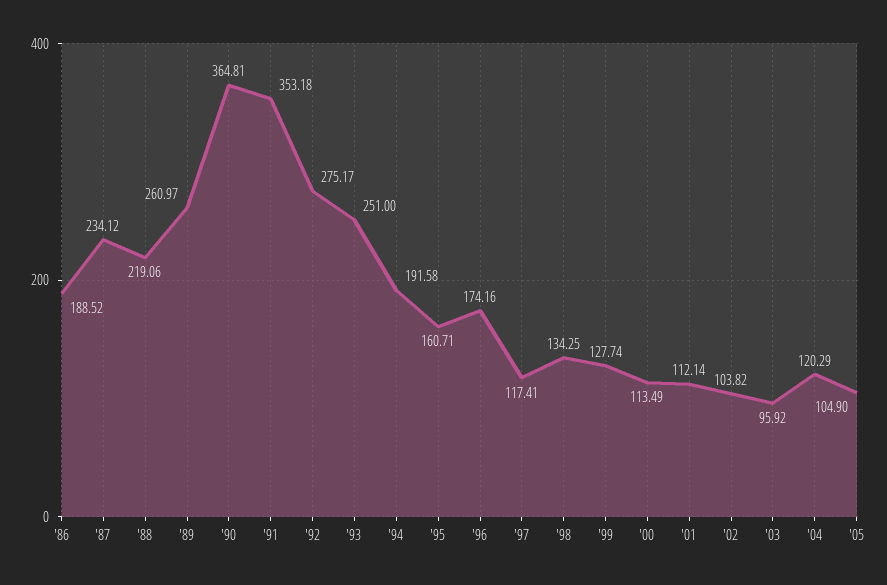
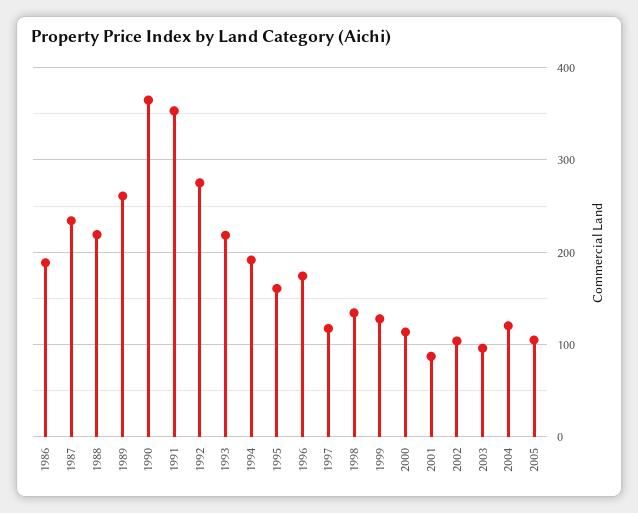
'93: 251 -> 220
'01: 112.14 -> 90

